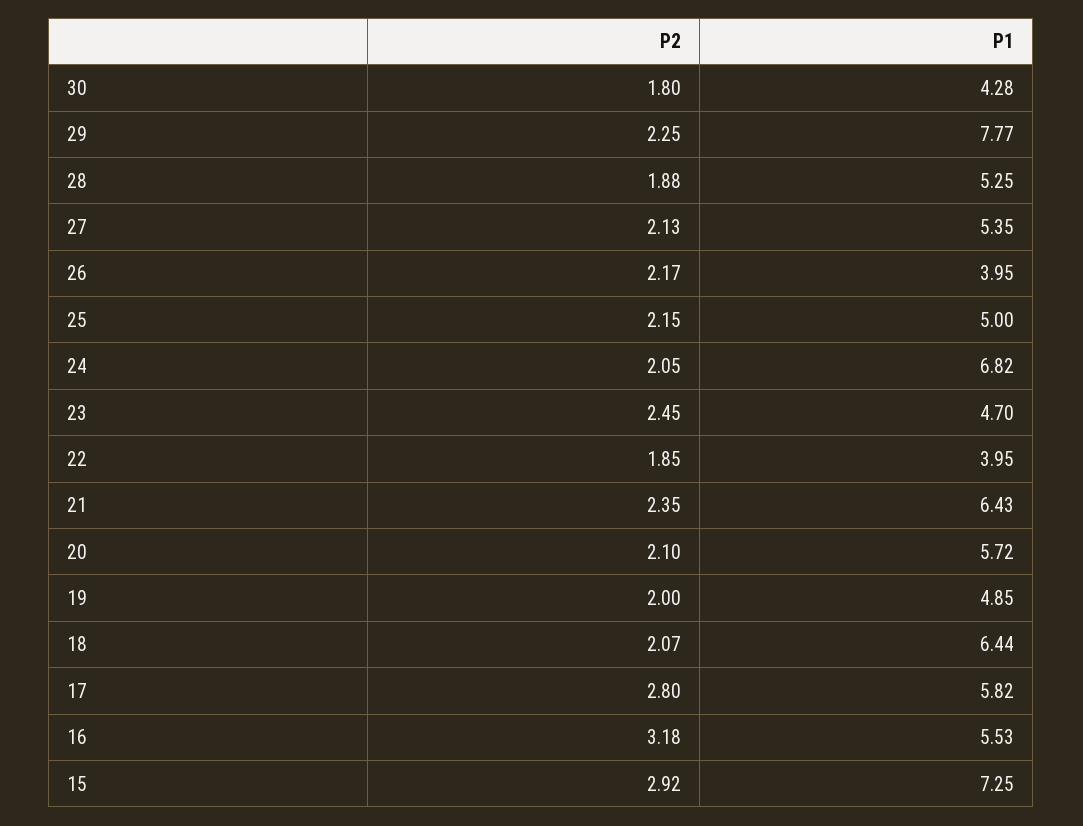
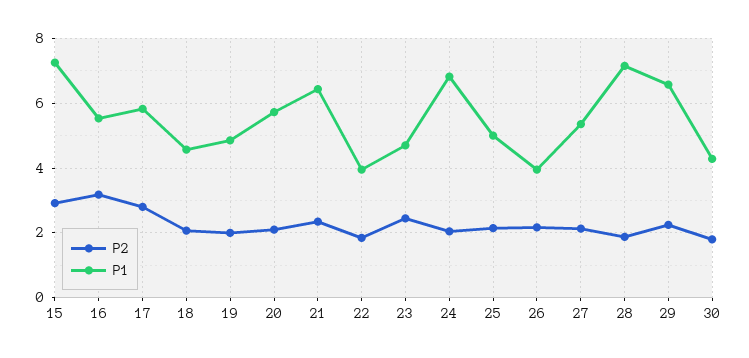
P1, 29: 7.77 -> 6.6
P1, 28: 5.25 -> 7.2
P1, 18: 6.44 -> 4.6

